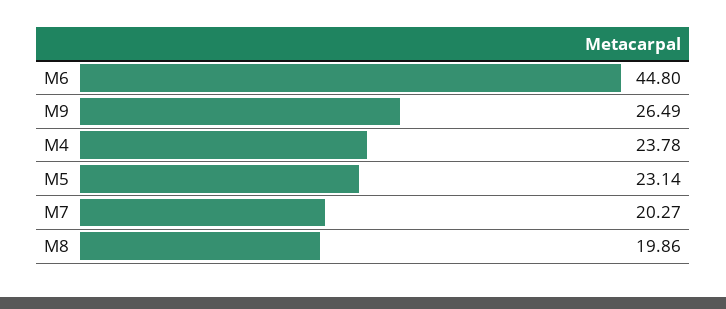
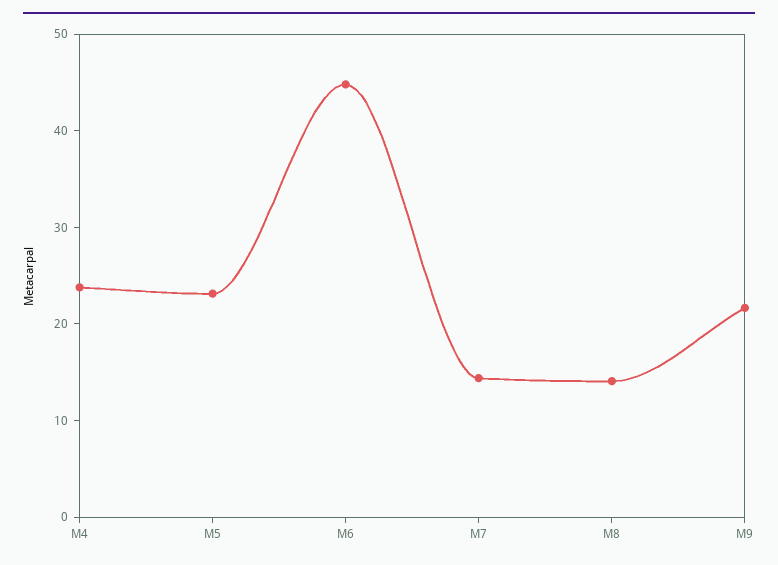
M9: 26.49 -> 22
M7: 20.27 -> 14
M8: 19.86 -> 14

